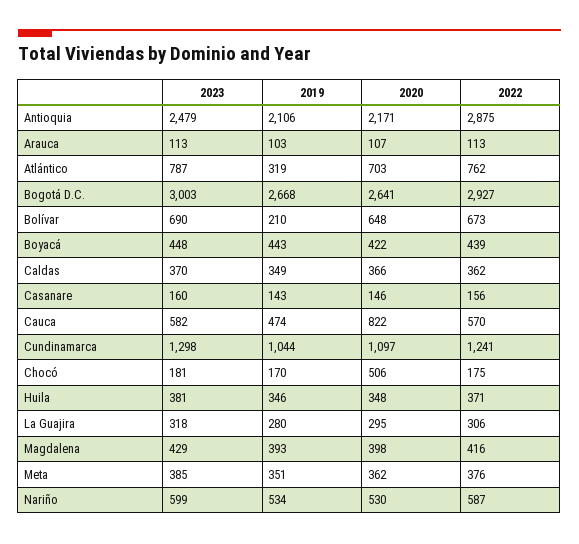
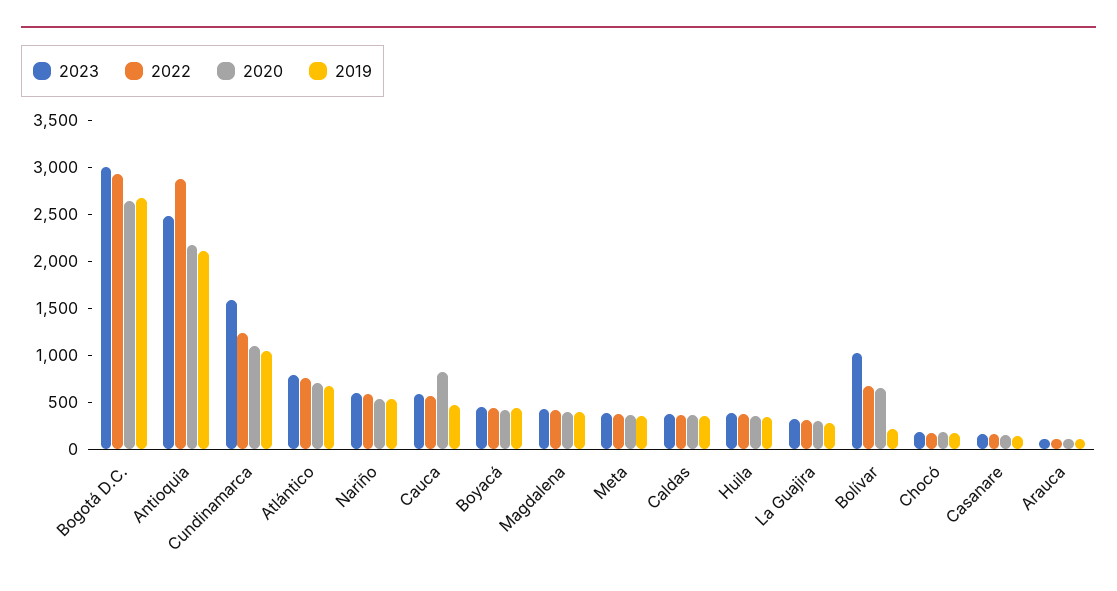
2019, Atlántico: 319 -> 700
2023, Bolívar: 690 -> 1000
2023, Cundinamarca: 1298 -> 1600
2020, Chocó: 506 -> 200

